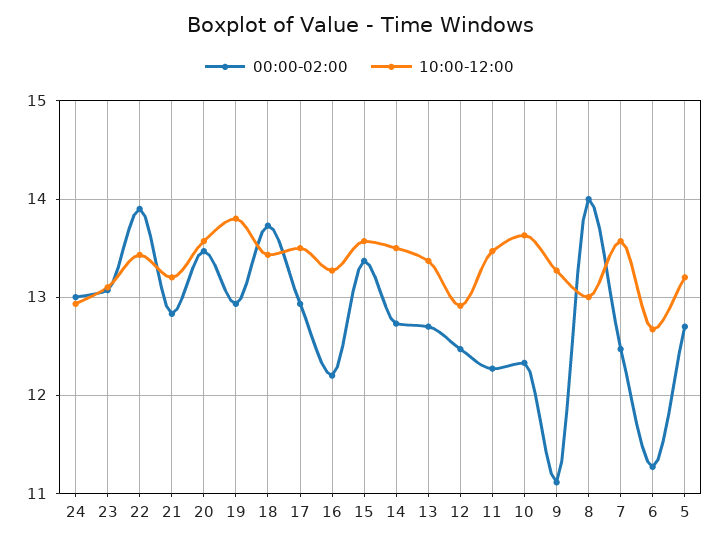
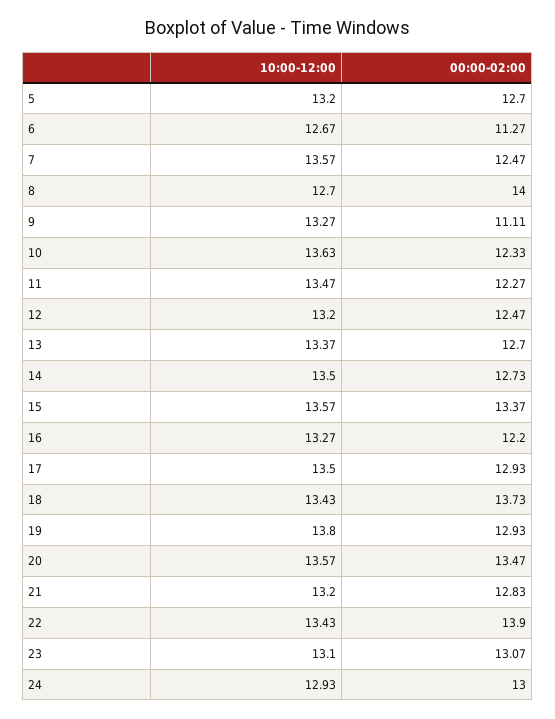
10:00-12:00, 12: 12.9 -> 13.2
10:00-12:00, 8: 13 -> 12.7

